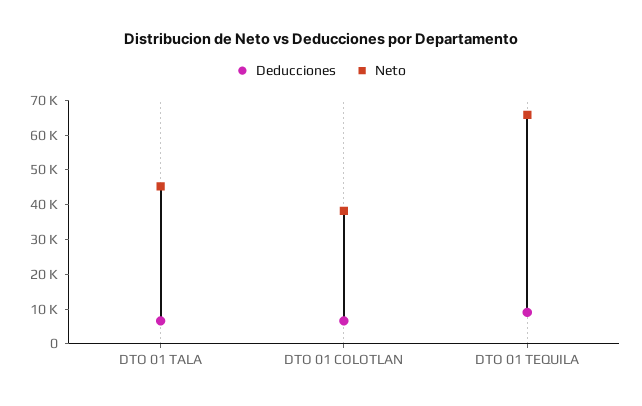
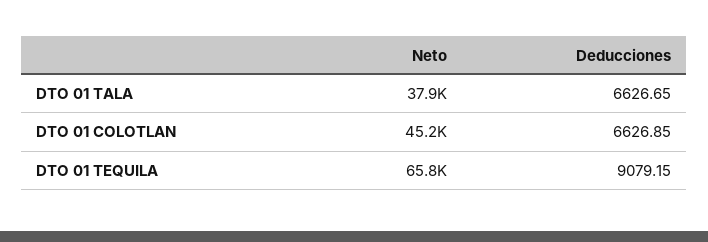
Neto, DTO 01 TALA: 45000 -> 37900
Neto, DTO 01 COLOTLAN: 37500 -> 45200

